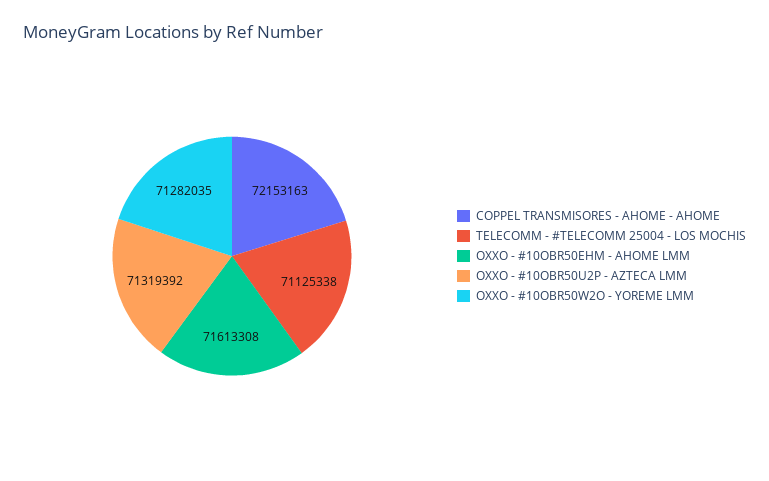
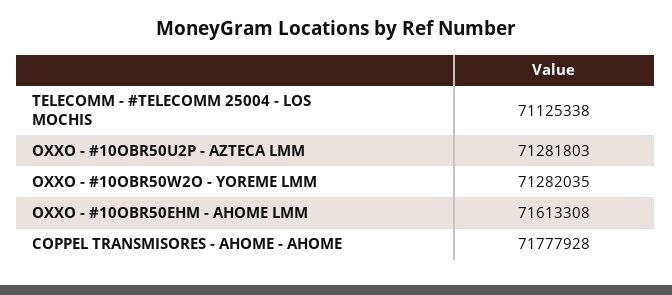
COPPEL TRANSMISORES - AHOME - AHOME: 72153163 -> 71777928
OXXO - #10OBR50U2P - AZTECA LMM: 71319392 -> 71281803

